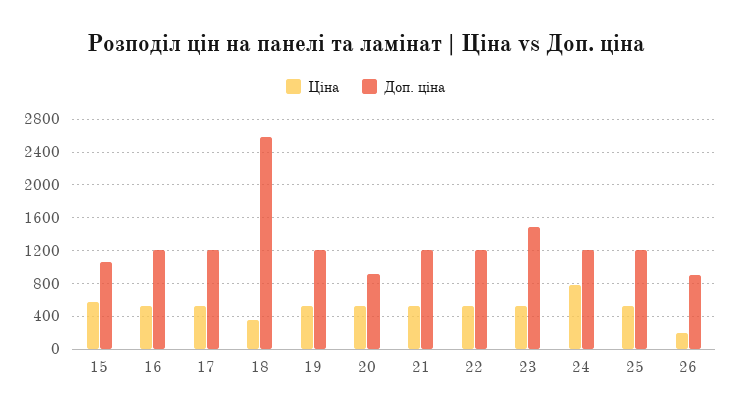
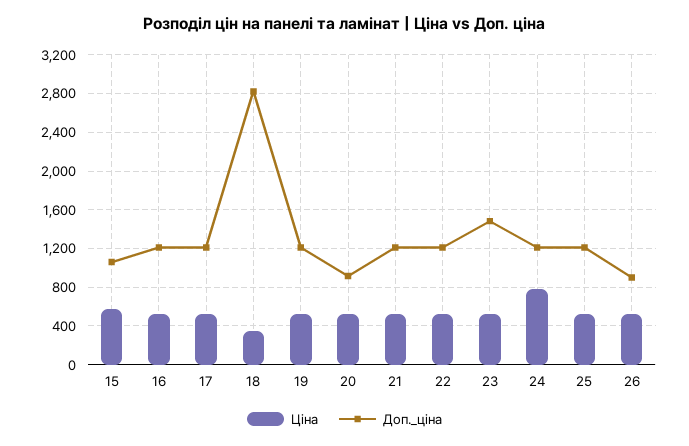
Доп. ціна, 18: 2600 -> 2800
Ціна, 26: 200 -> 500

